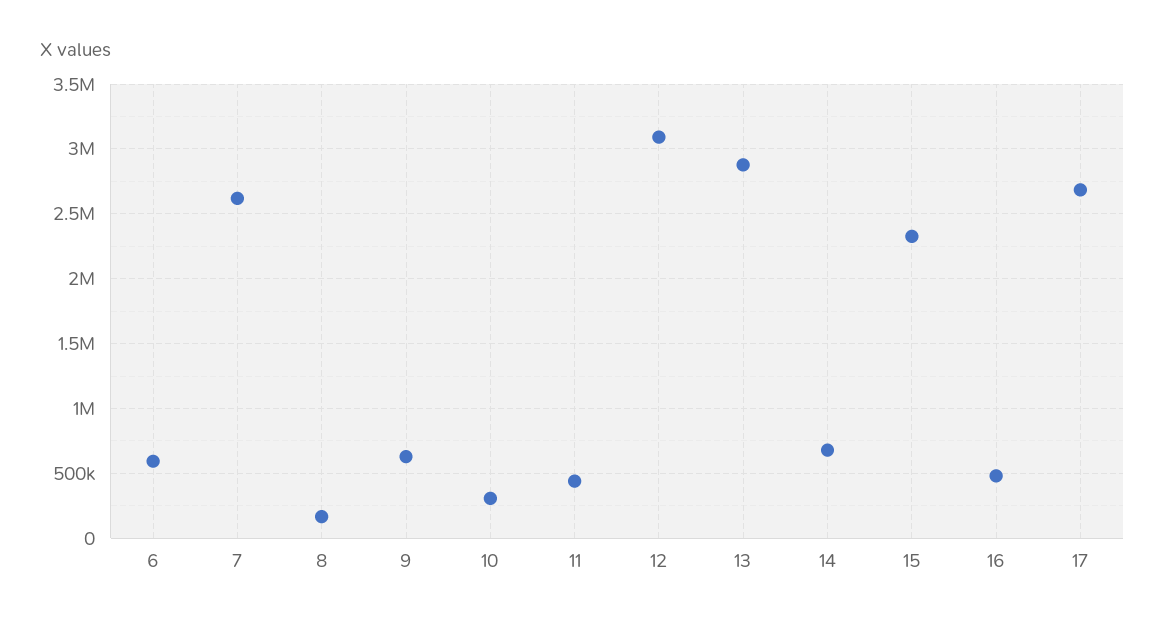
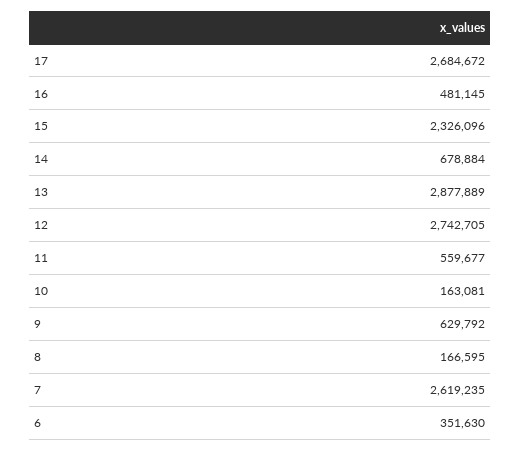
6: 600000 -> 351630
10: 300000 -> 163081
11: 450000 -> 559677
12: 3100000 -> 2742705

